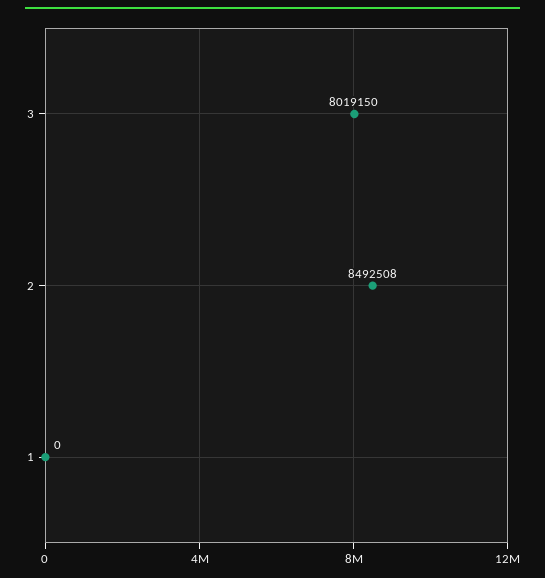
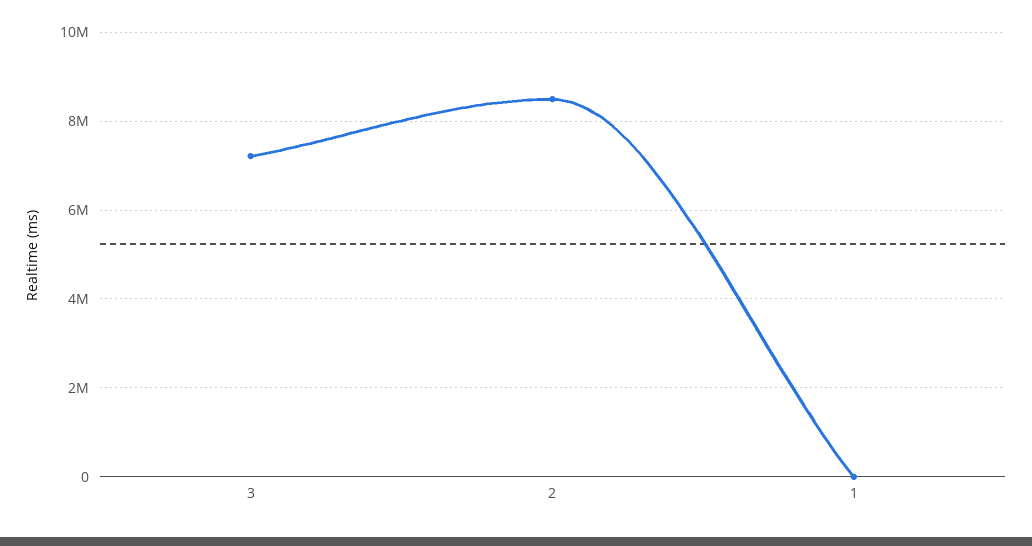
3: 8019150 -> 7200000

